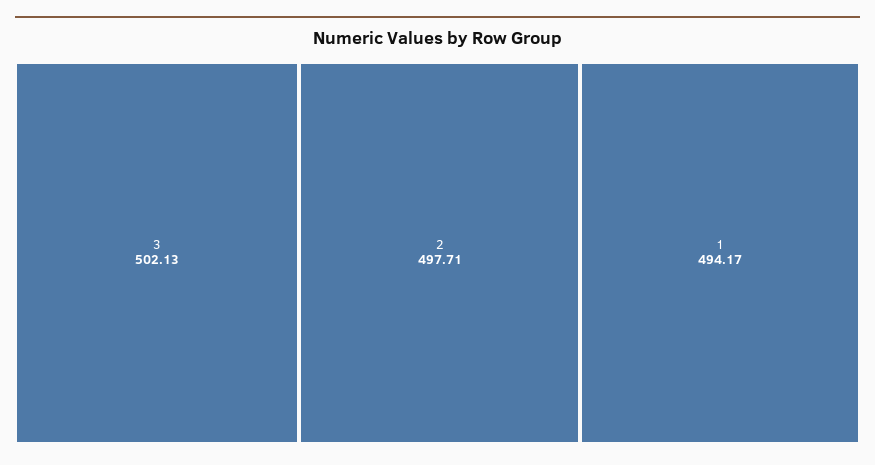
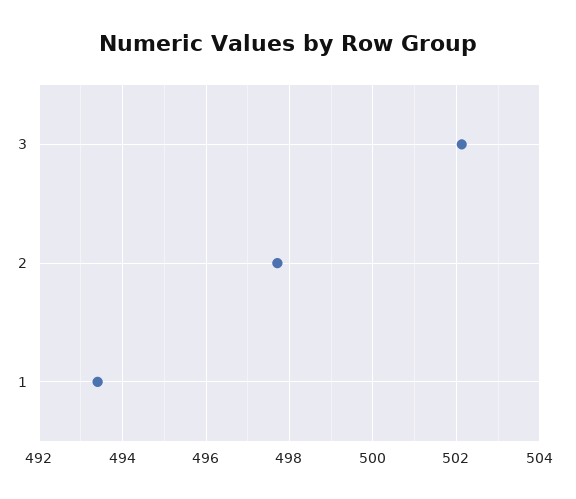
1: 494.17 -> 493.4

